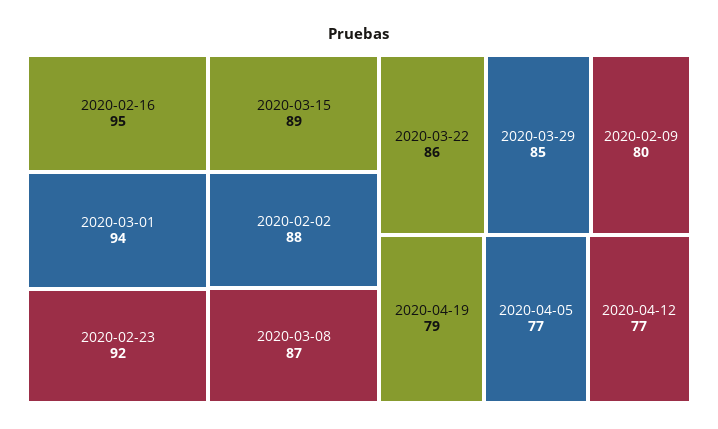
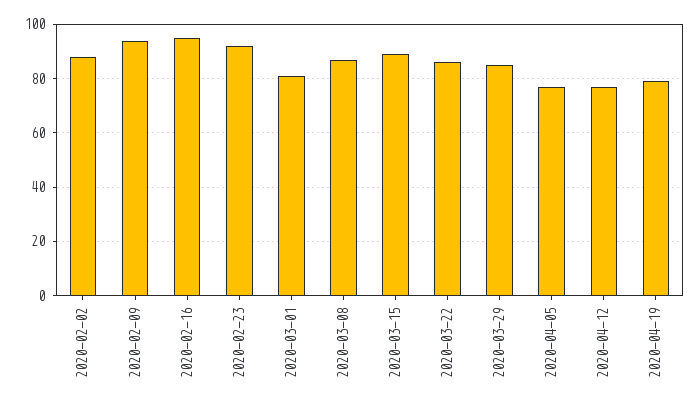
2020-03-01: 94 -> 80
2020-02-09: 80 -> 95

